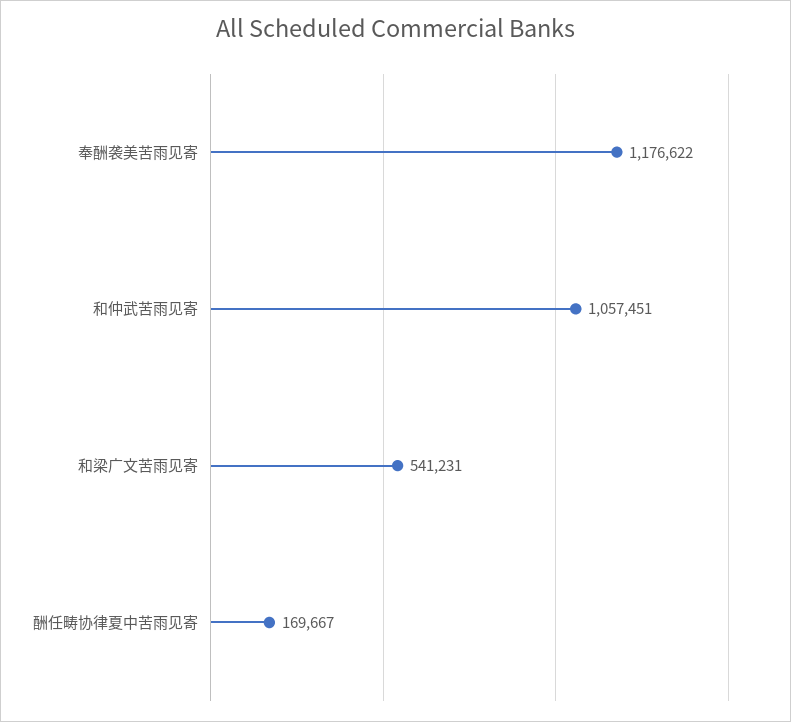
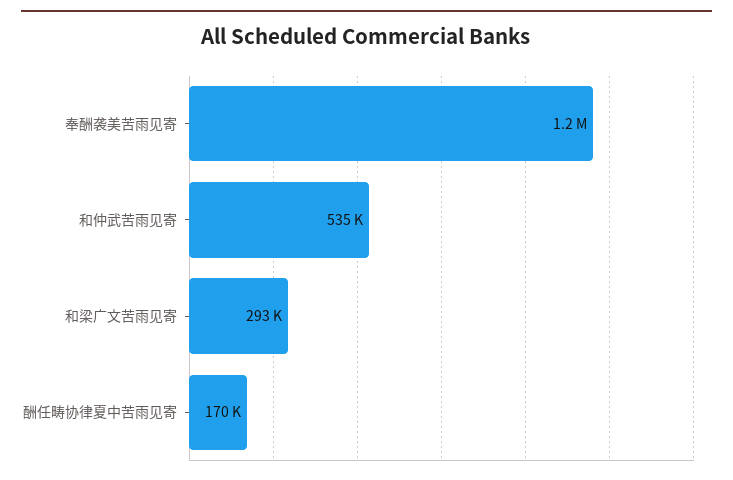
和仲武苦雨见寄: 1057451 -> 535000
和梁广文苦雨见寄: 541231 -> 293000

